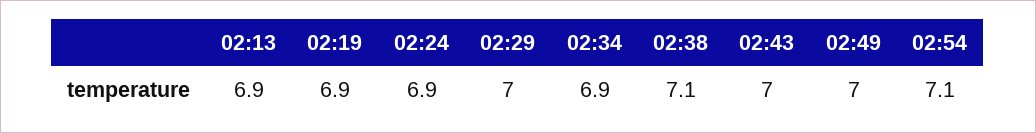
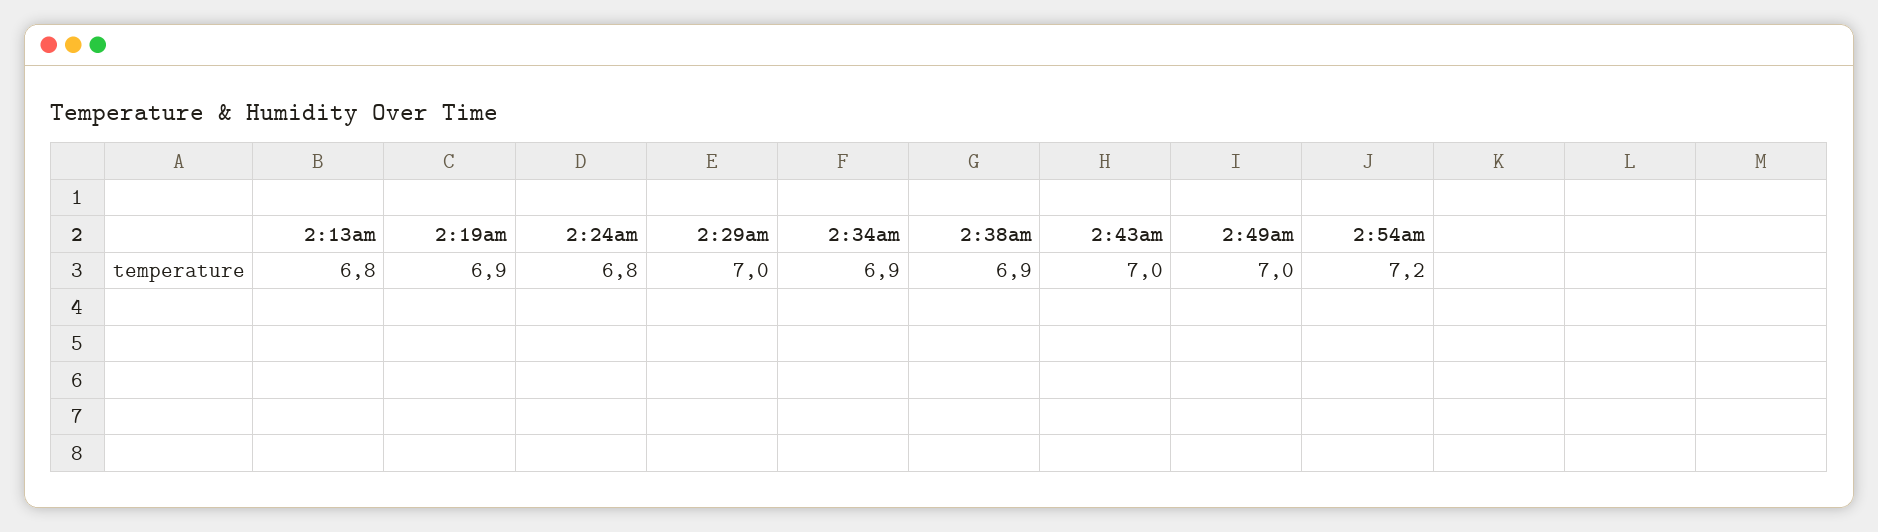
02:13: 6.9 -> 6.8
02:24: 6.9 -> 6.8
02:38: 7.1 -> 6.9
02:54: 7.1 -> 7.2

